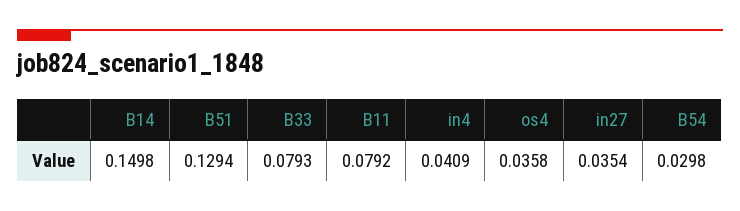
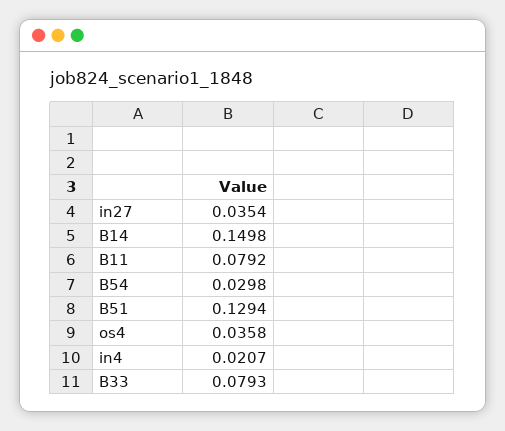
in4: 0.0409 -> 0.0207

